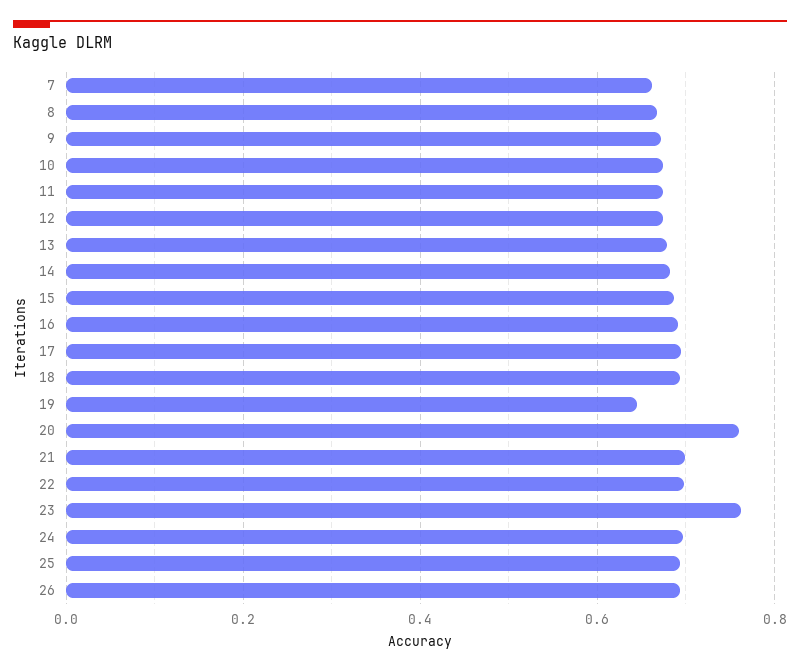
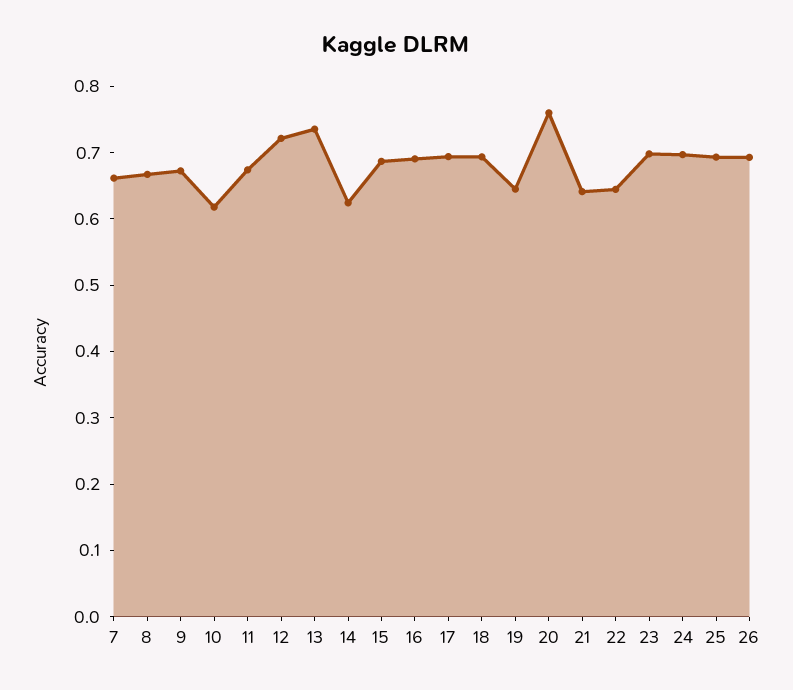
10: 0.68 -> 0.62
12: 0.68 -> 0.72
13: 0.68 -> 0.74
14: 0.68 -> 0.62
21: 0.7 -> 0.64
22: 0.7 -> 0.64
23: 0.76 -> 0.7

